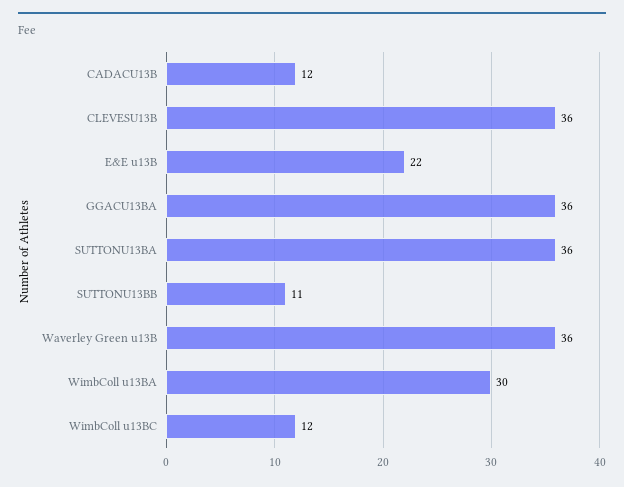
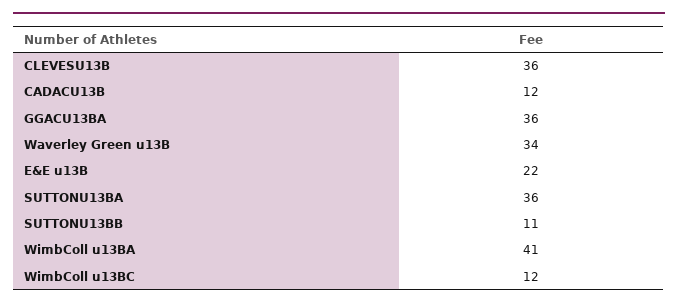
Waverley Green u13B: 36 -> 34
WimbColl u13BA: 30 -> 41

